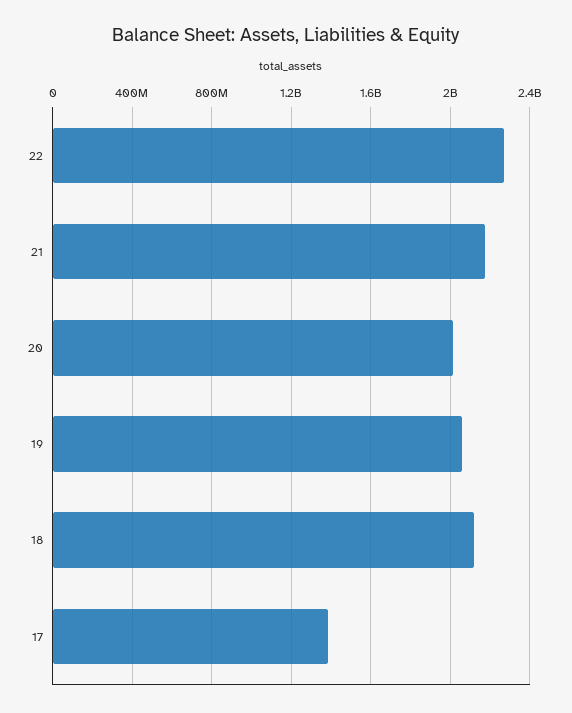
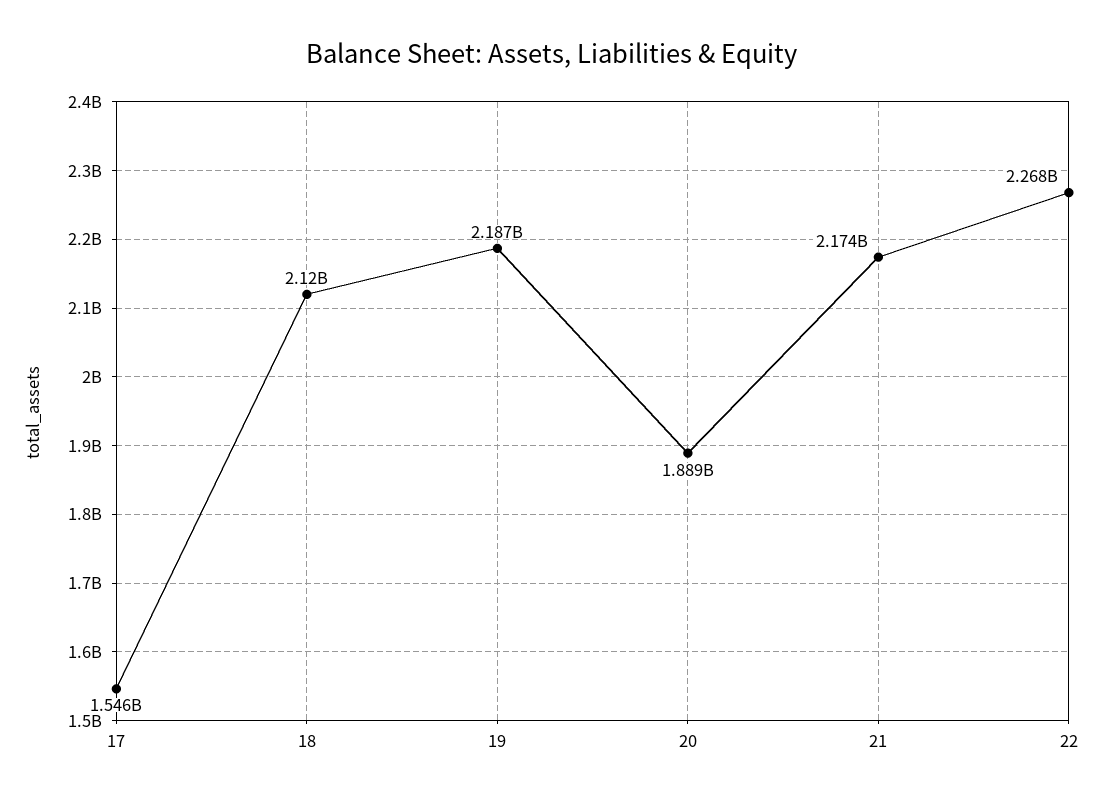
20: 2000000000 -> 1889000000
19: 2050000000 -> 2187000000
17: 1400000000 -> 1546000000

